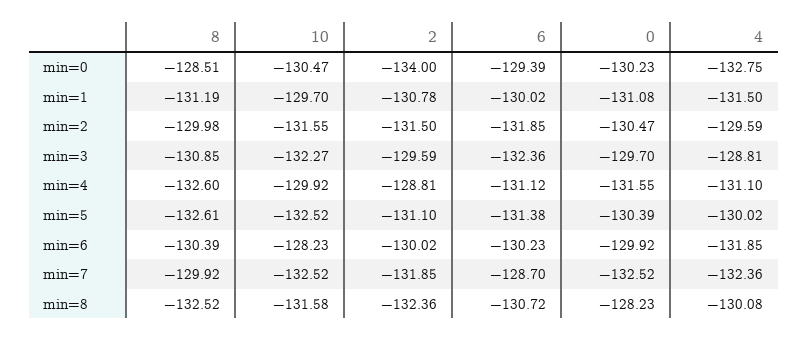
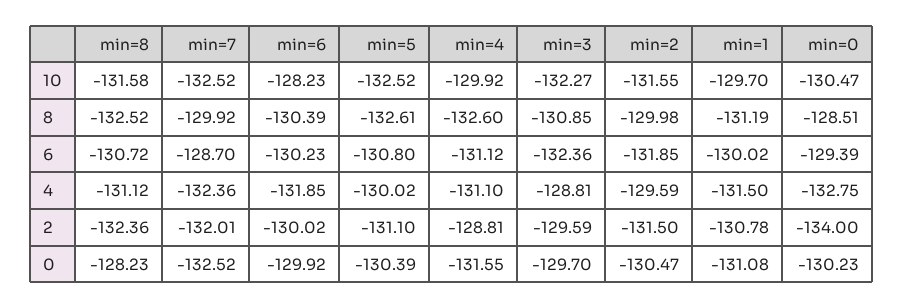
6, min=5: -131.38 -> -130.8
2, min=7: -131.85 -> -132.01
4, min=8: -130.08 -> -131.12

